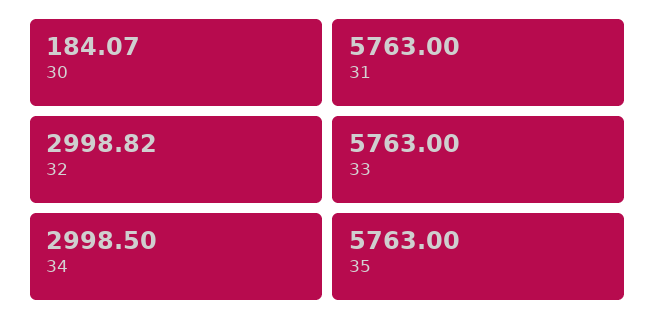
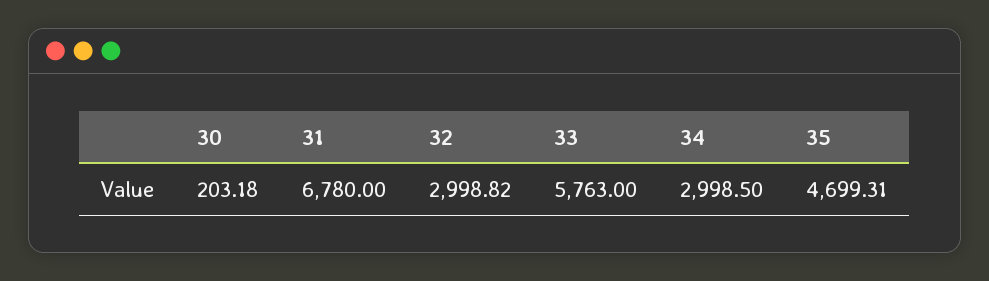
30: 184.07 -> 203.18
31: 5763 -> 6780
35: 5763 -> 4699.31

